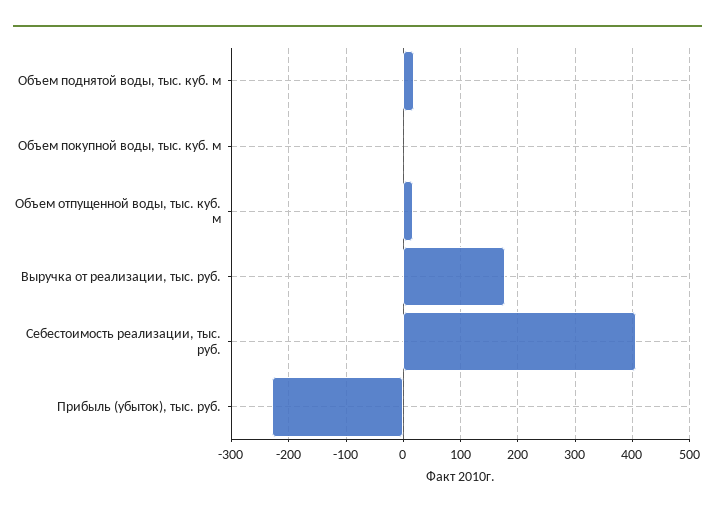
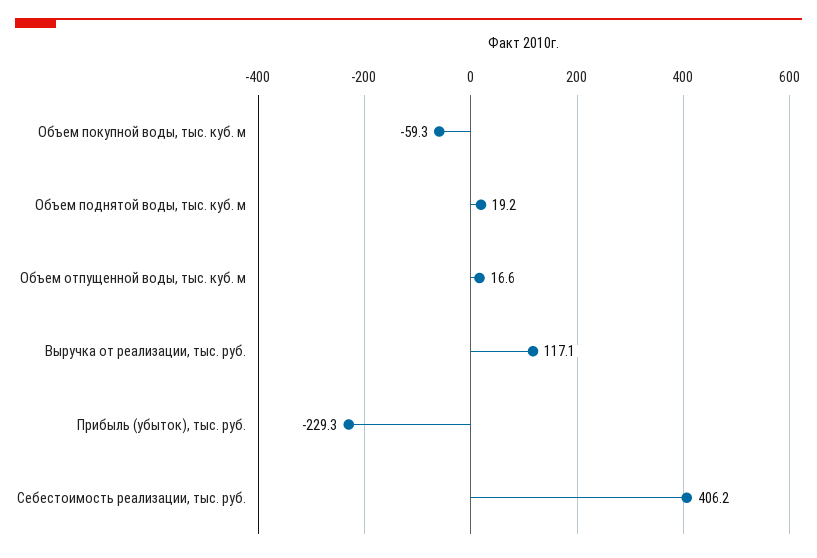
Объем покупной воды, тыс. куб. м: 0 -> -59.3
Выручка от реализации, тыс. руб.: 180 -> 117.1

